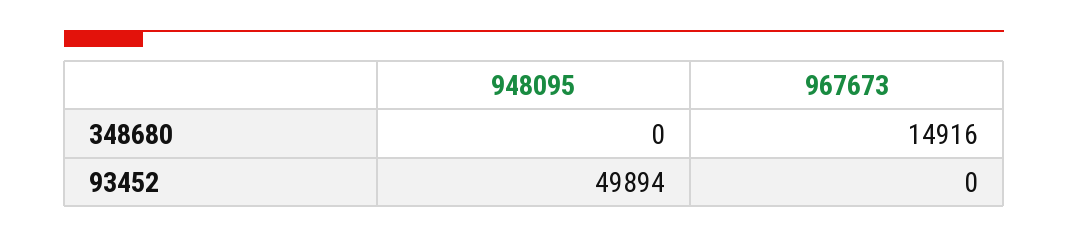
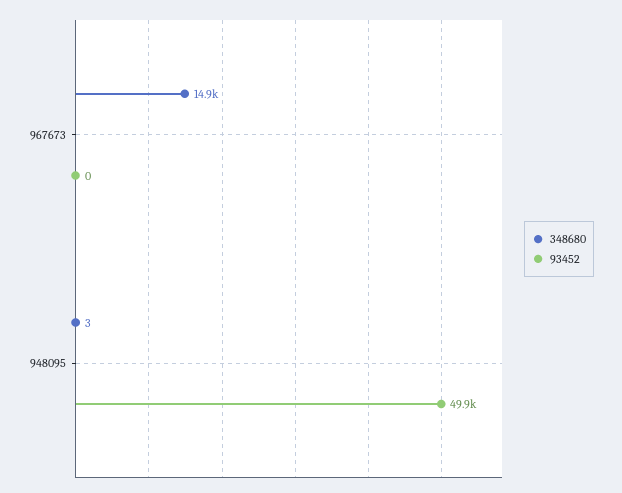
348680, 948095: 0 -> 3

